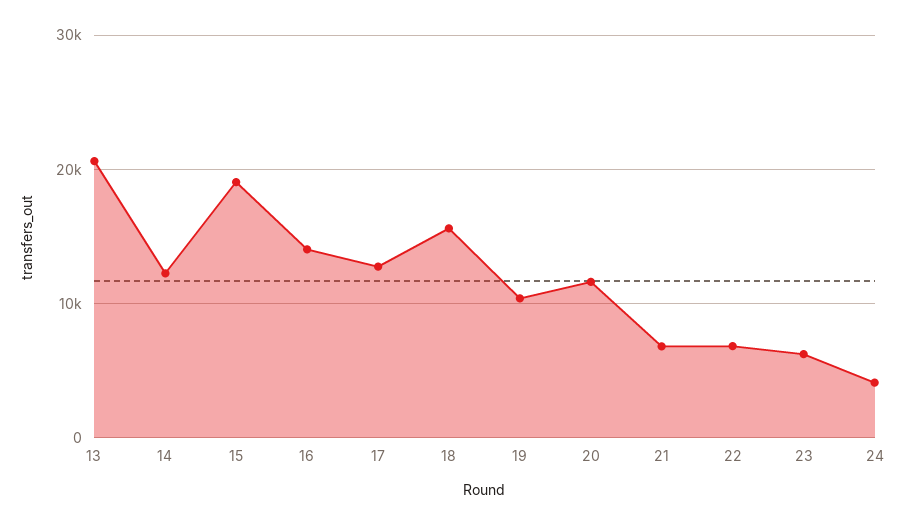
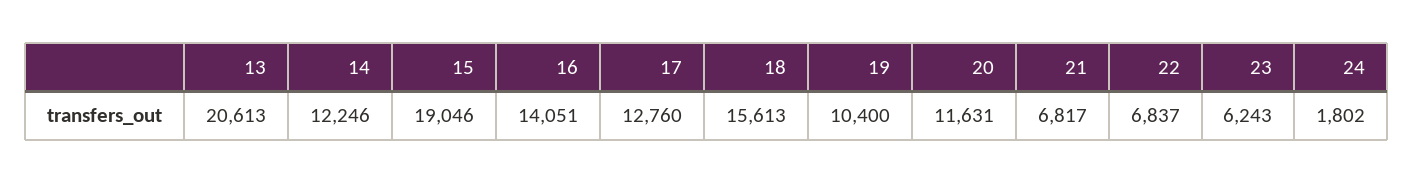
24: 4000 -> 1802

